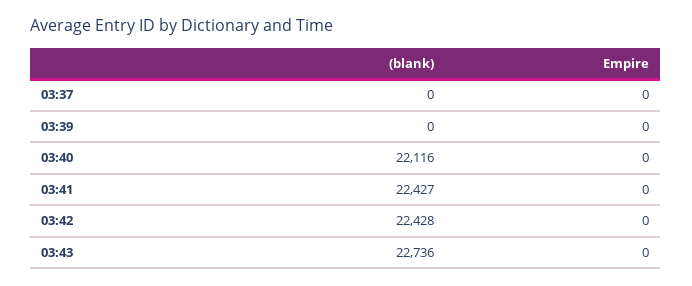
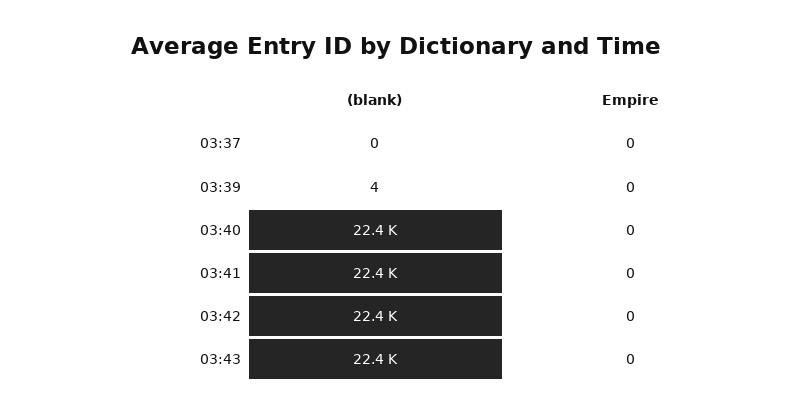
(blank), 03:39: 0 -> 4
(blank), 03:40: 22116 -> 22400
(blank), 03:43: 22736 -> 22400

